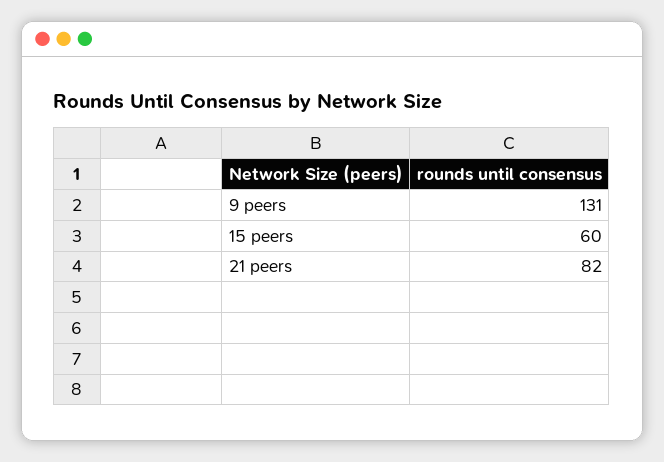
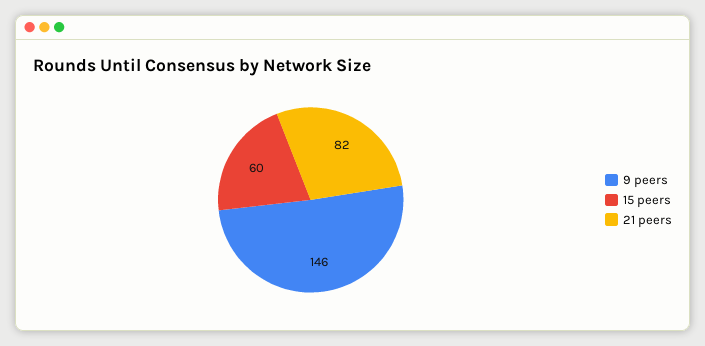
9 peers: 131 -> 146

